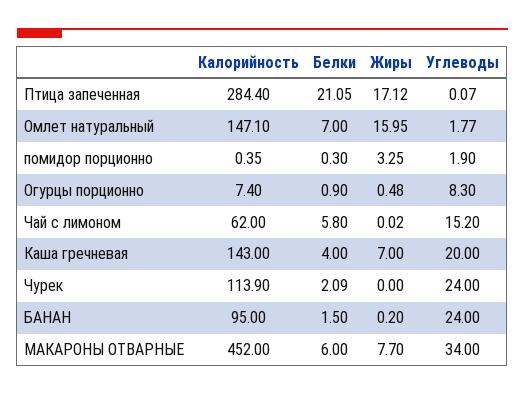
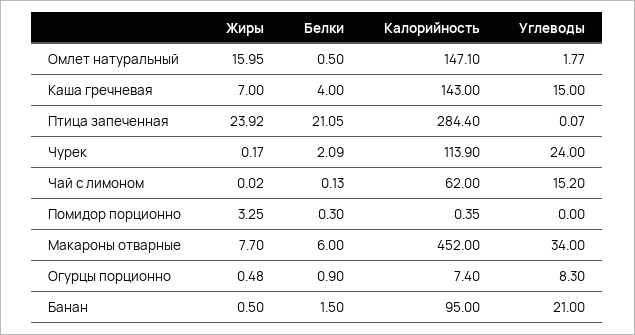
Жиры, Птица запеченная: 17.12 -> 23.92
Белки, Омлет натуральный: 7 -> 0.5
Углеводы, помидор порционно: 1.9 -> 0
Белки, Чай с лимоном: 5.8 -> 0.13
Углеводы, Каша гречневая: 20 -> 15
Жиры, Чурек: 0 -> 0.17
Жиры, БАНАН: 0.2 -> 0.5
Углеводы, БАНАН: 24 -> 21

